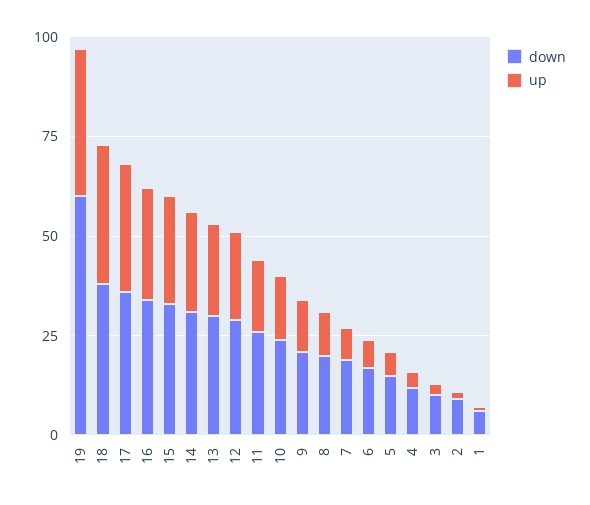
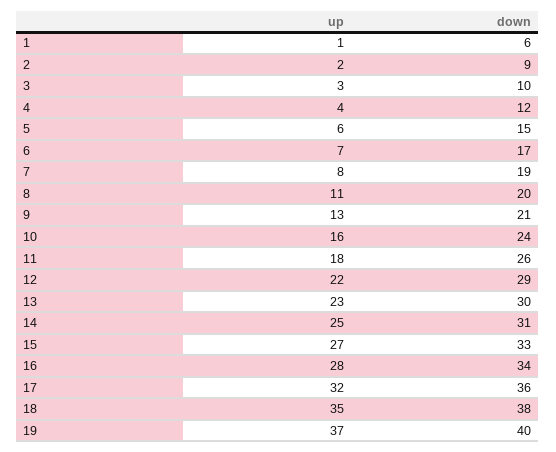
down, 19: 60 -> 40

